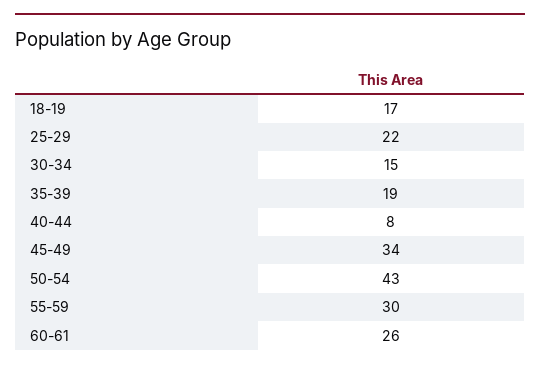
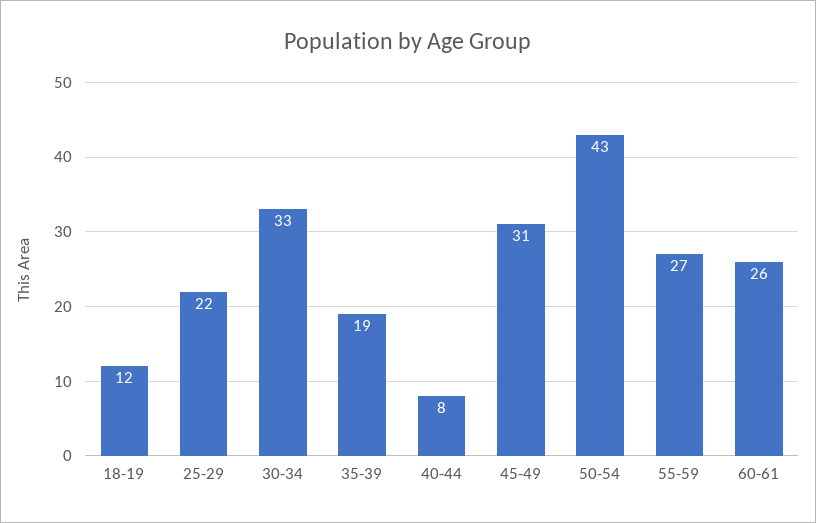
18-19: 17 -> 12
30-34: 15 -> 33
45-49: 34 -> 31
55-59: 30 -> 27

